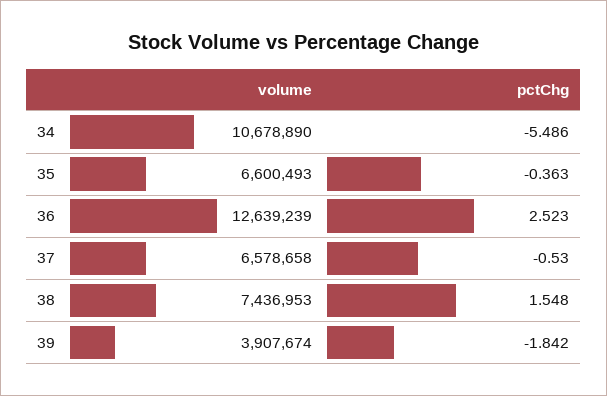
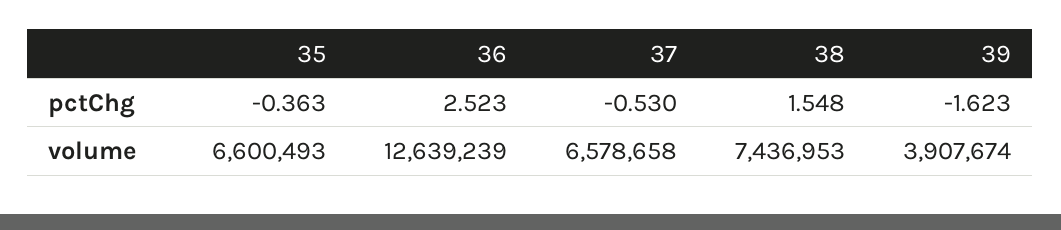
volume, 34: 10678890 -> none
pctChg, 34: -5.486 -> none
pctChg, 39: -1.842 -> -1.623

